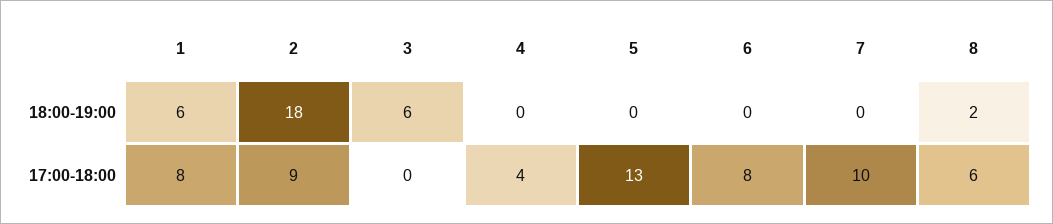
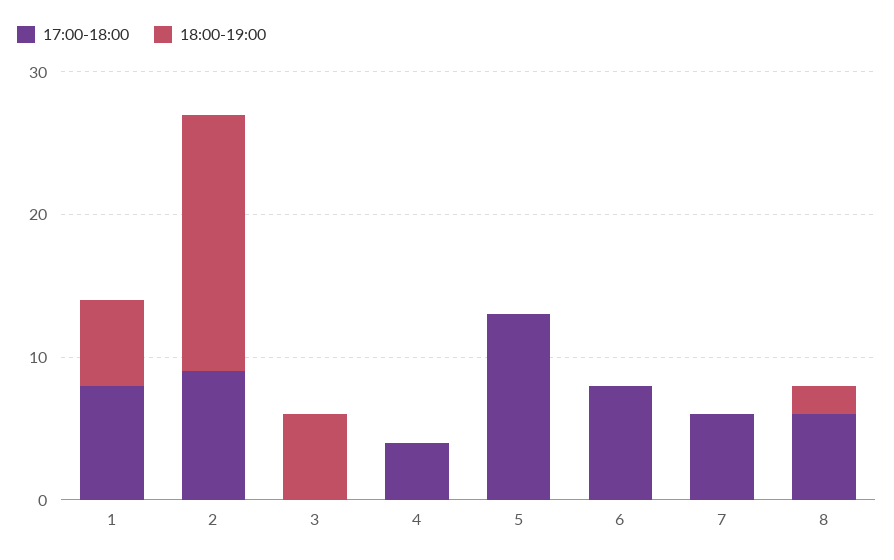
17:00-18:00, 7: 10 -> 6

